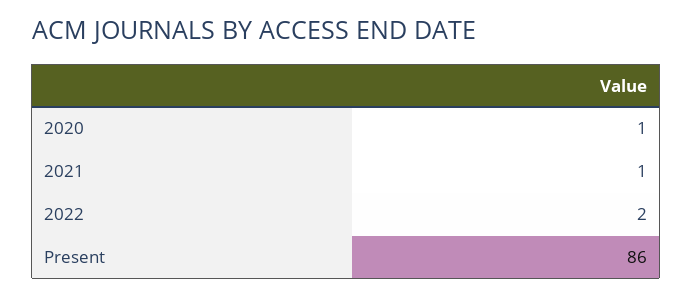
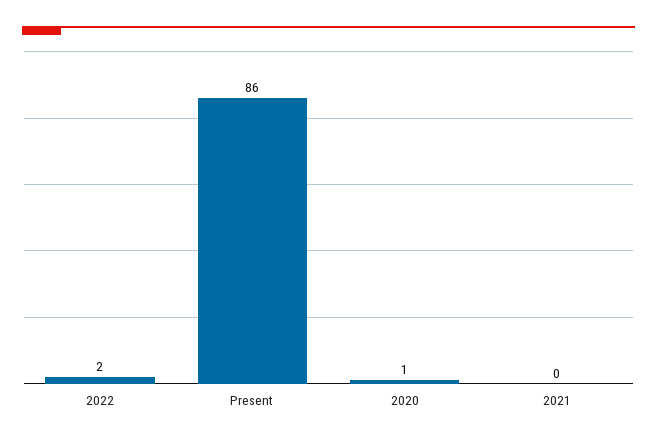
2021: 1 -> 0

